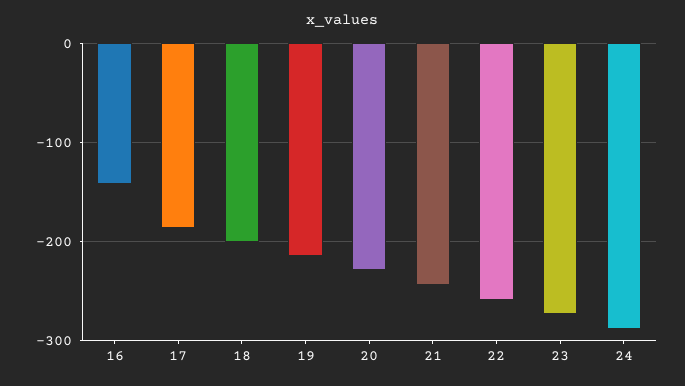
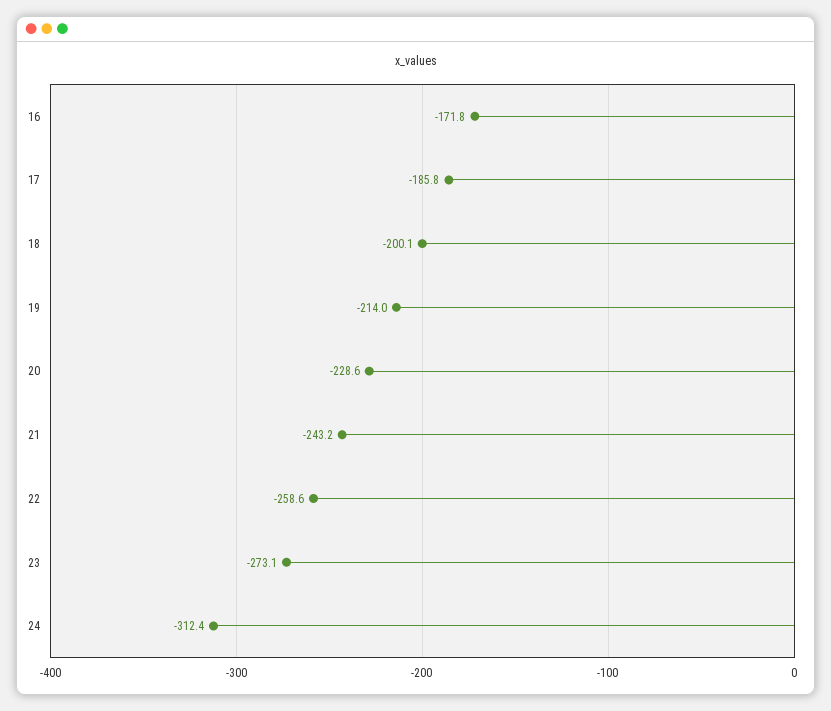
16: -140 -> -171.8
24: -290 -> -312.4

